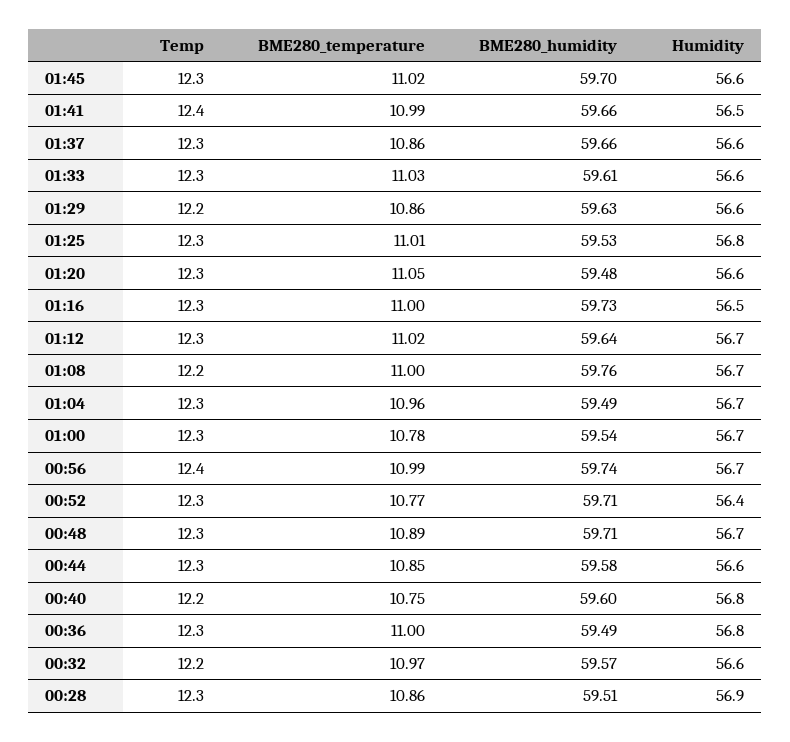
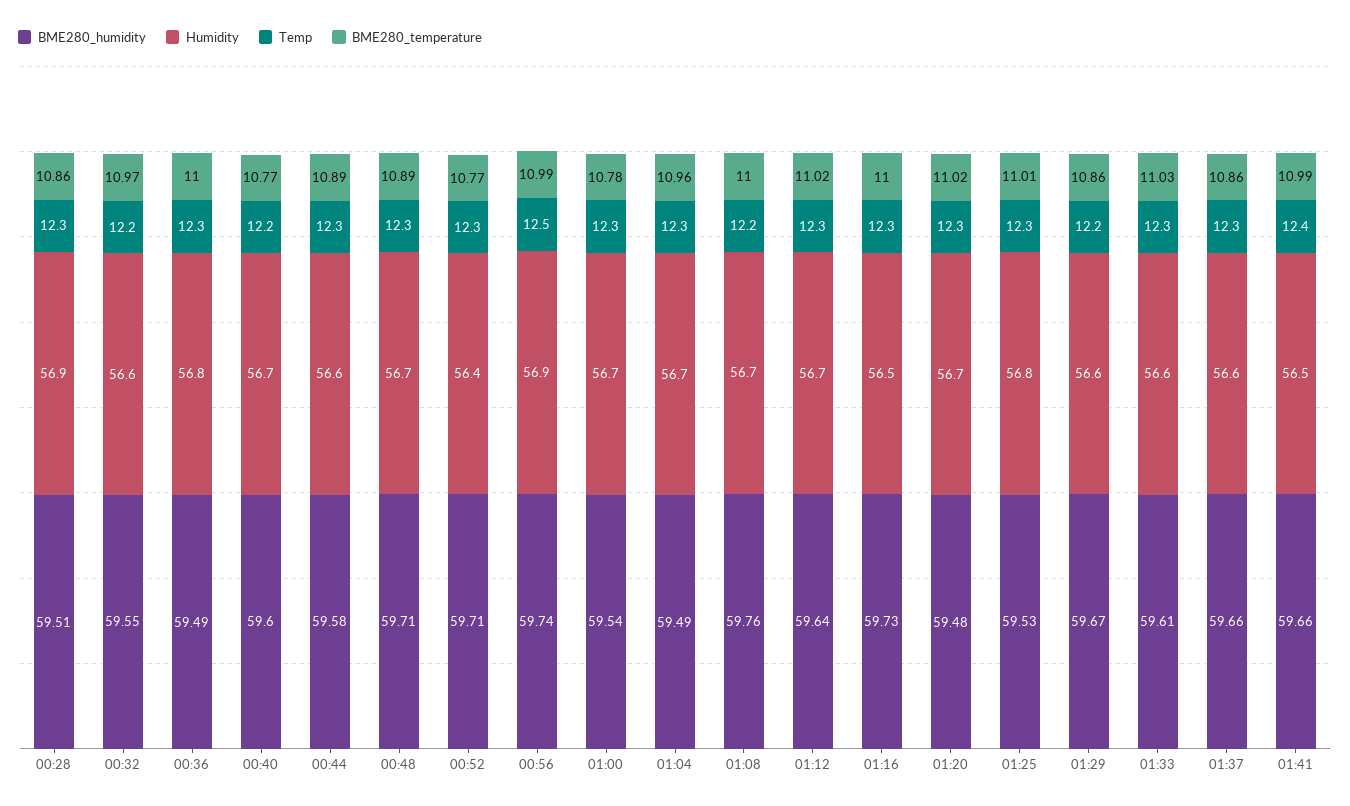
Temp, 01:45: 12.3 -> none
BME280_temperature, 01:45: 11.02 -> none
BME280_humidity, 01:45: 59.7 -> none
Humidity, 01:45: 56.6 -> none
BME280_humidity, 01:29: 59.63 -> 59.67
BME280_temperature, 01:20: 11.05 -> 11.02
Humidity, 01:20: 56.6 -> 56.7
Temp, 00:56: 12.4 -> 12.5
Humidity, 00:56: 56.7 -> 56.9
BME280_temperature, 00:44: 10.85 -> 10.89
BME280_temperature, 00:40: 10.75 -> 10.77
Humidity, 00:40: 56.8 -> 56.7
BME280_humidity, 00:32: 59.57 -> 59.55

